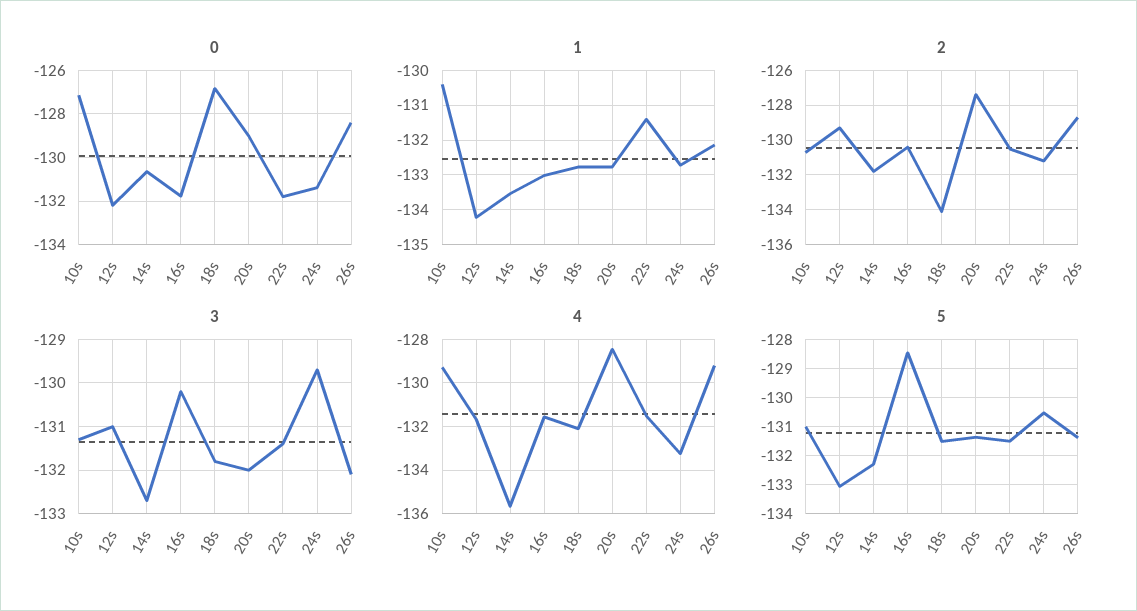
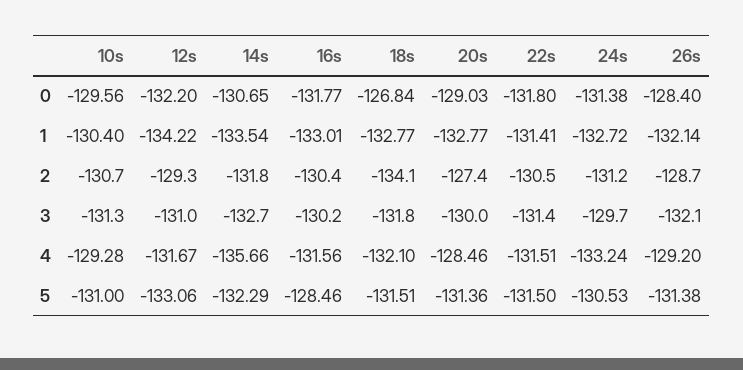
0, 10s: -127 -> -129.56
3, 20s: -132 -> -130

